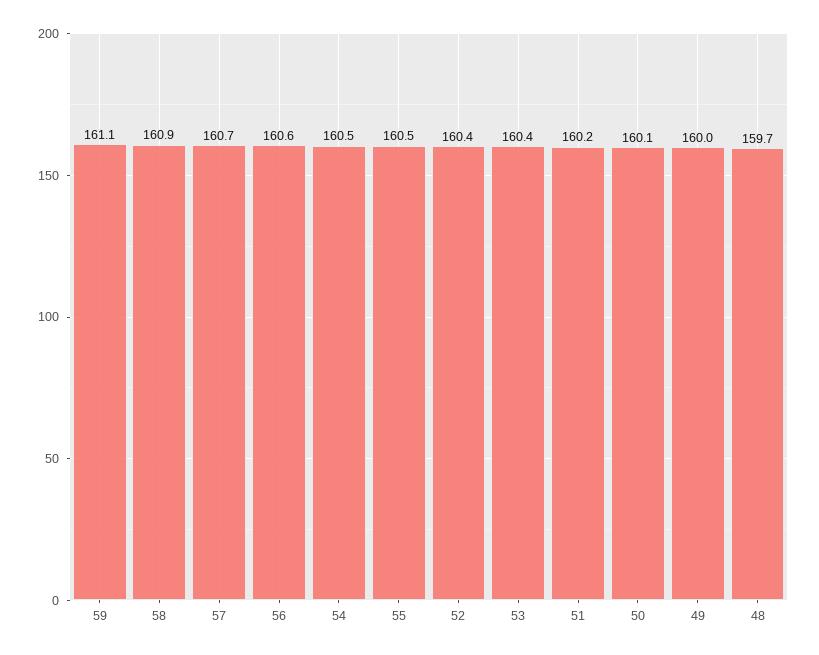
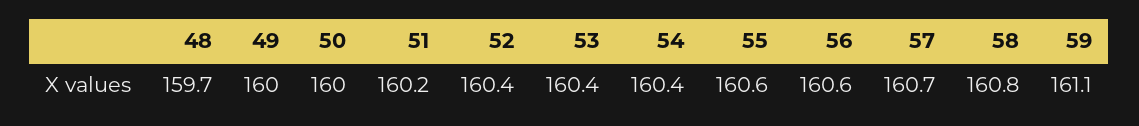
58: 160.9 -> 160.8
54: 160.5 -> 160.4
55: 160.5 -> 160.6
50: 160.1 -> 160

